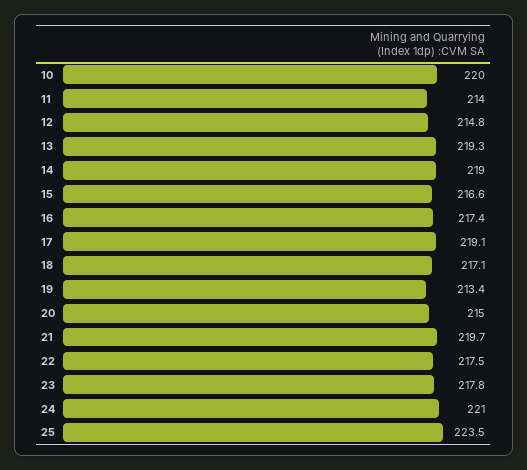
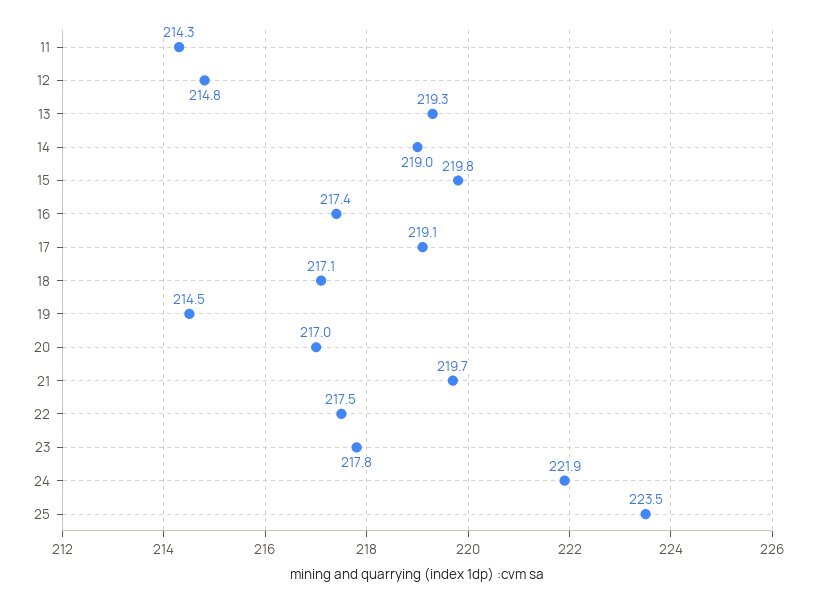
10: 220 -> none
11: 214 -> 214.3
15: 216.6 -> 219.8
19: 213.4 -> 214.5
20: 215 -> 217
24: 221 -> 221.9

